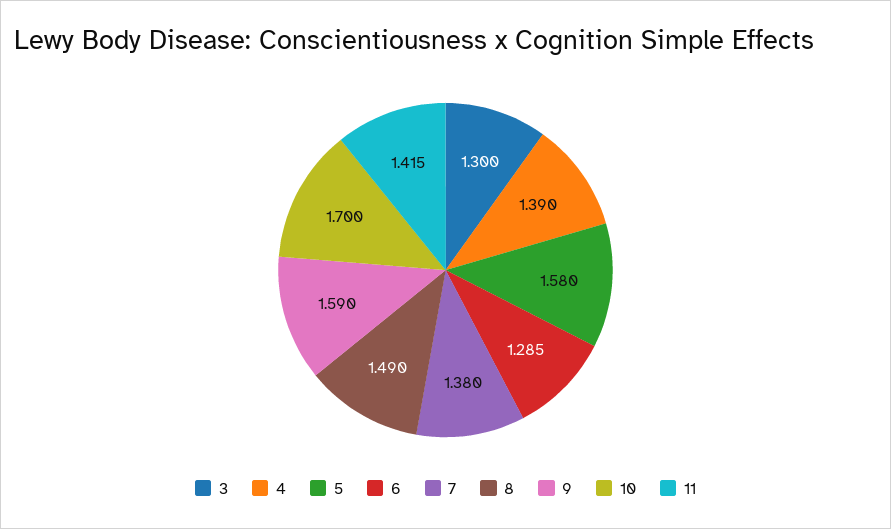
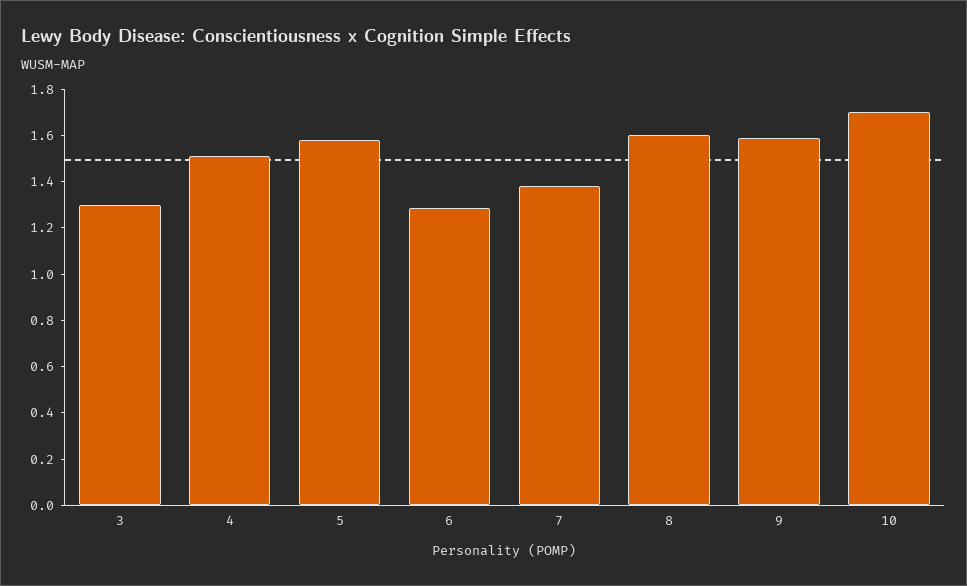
4: 1.39 -> 1.5
8: 1.49 -> 1.6
11: 1.415 -> none

